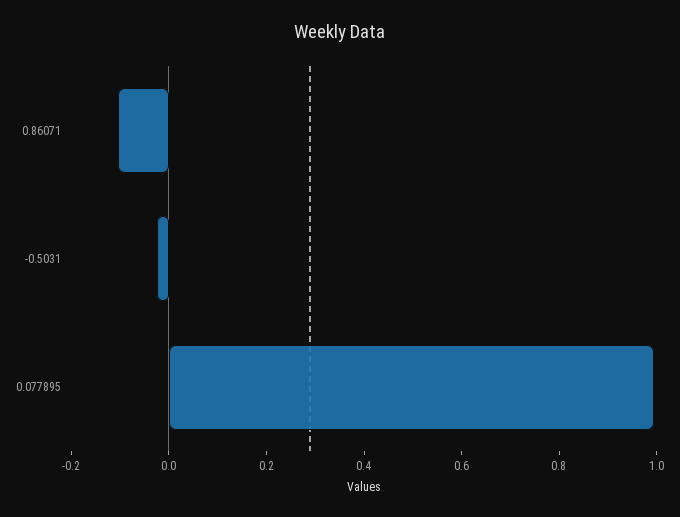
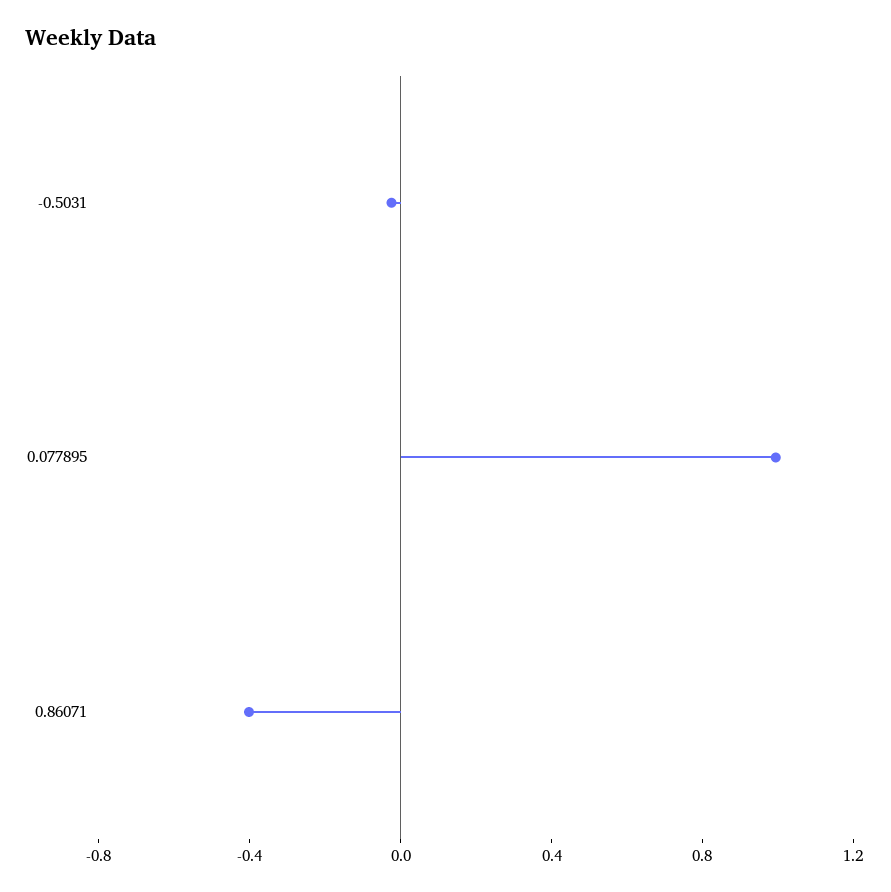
0.86071: -0.1 -> -0.4

